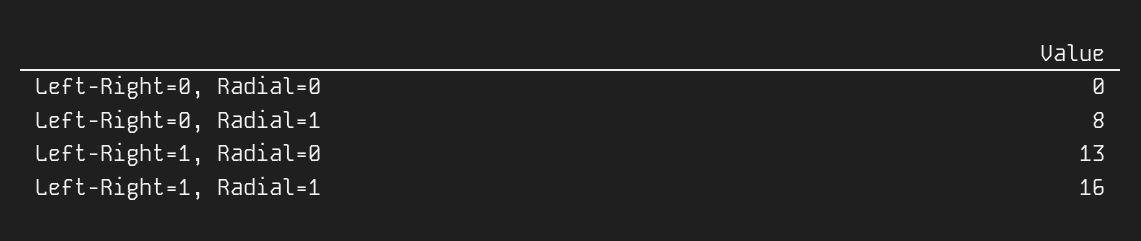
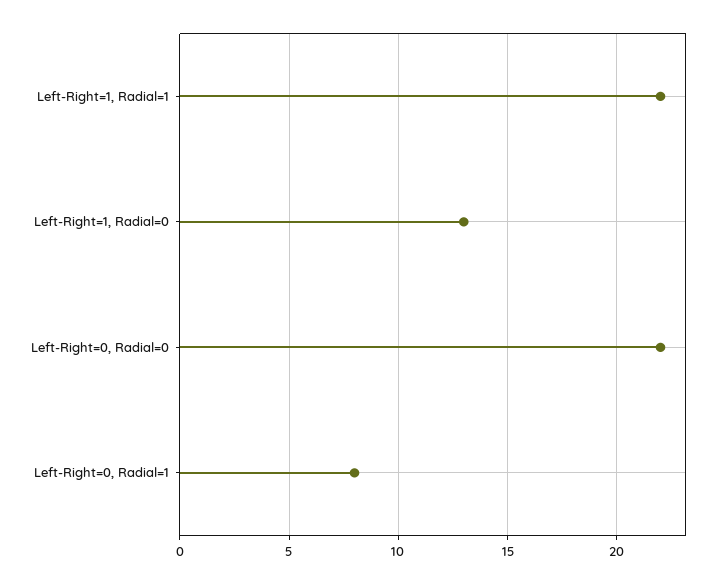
Left-Right=0, Radial=0: 0 -> 22
Left-Right=1, Radial=1: 16 -> 22

